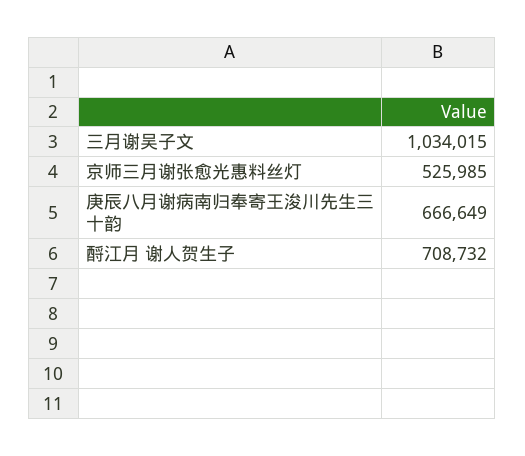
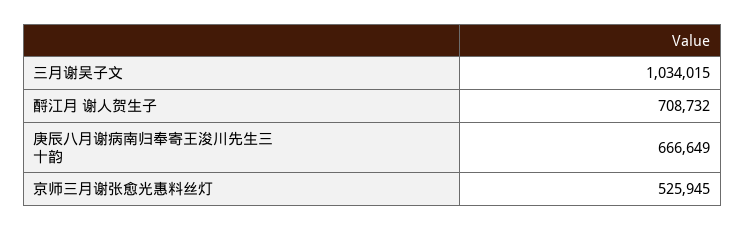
京师三月谢张愈光惠料丝灯: 525985 -> 525945

